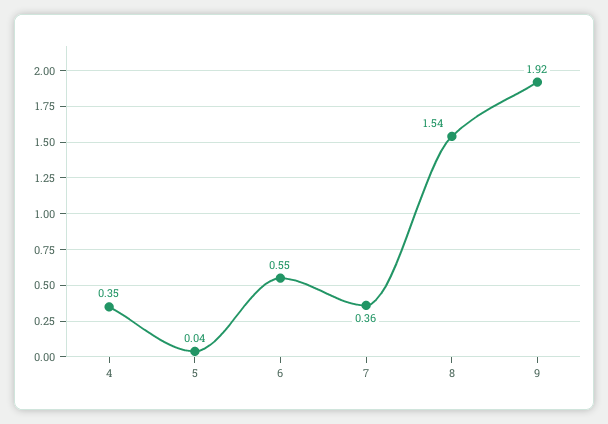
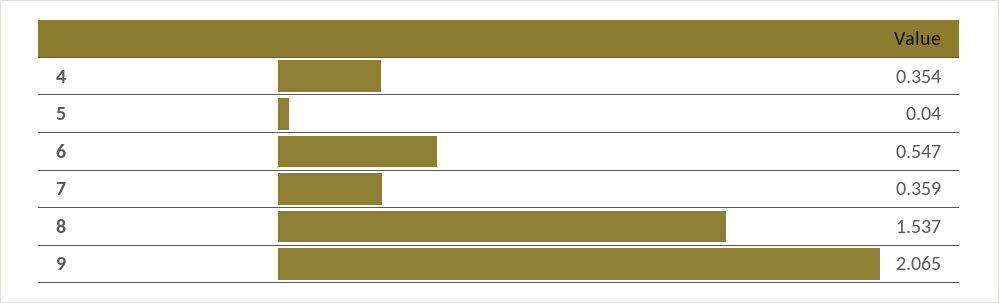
9: 1.92 -> 2.065

